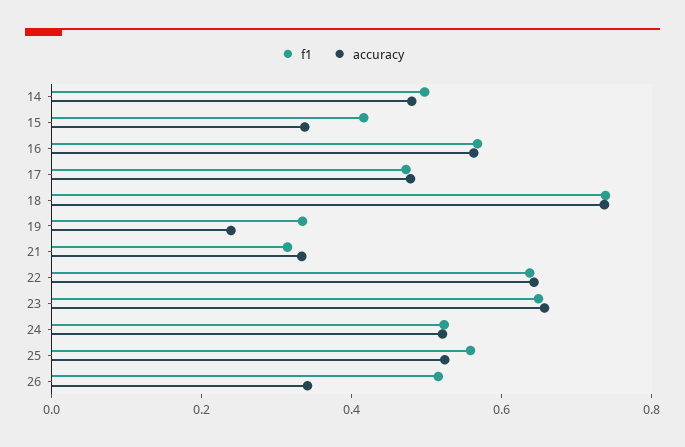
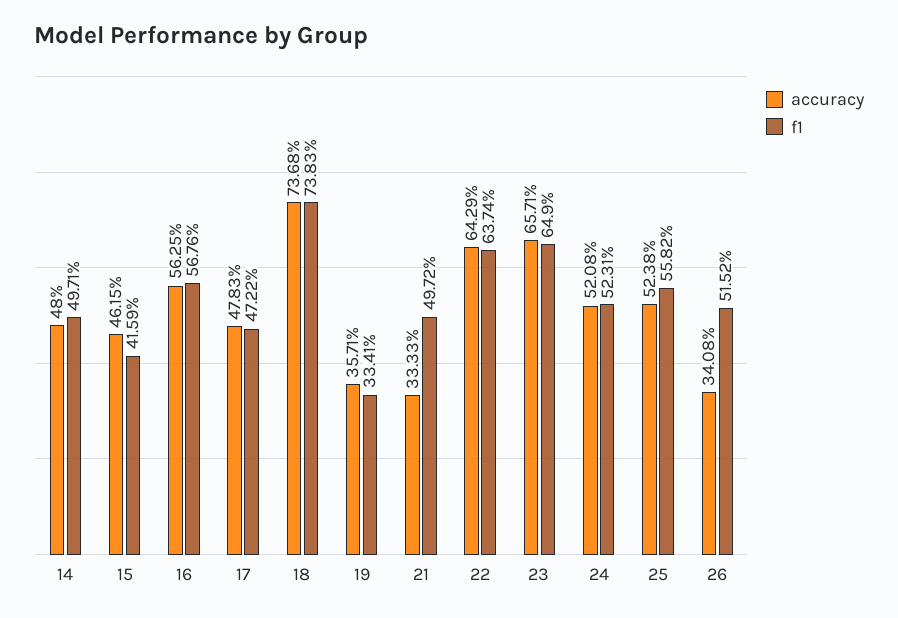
accuracy, 15: 0.35 -> 0.4615
accuracy, 19: 0.25 -> 0.3571
f1, 21: 0.3 -> 0.4972

